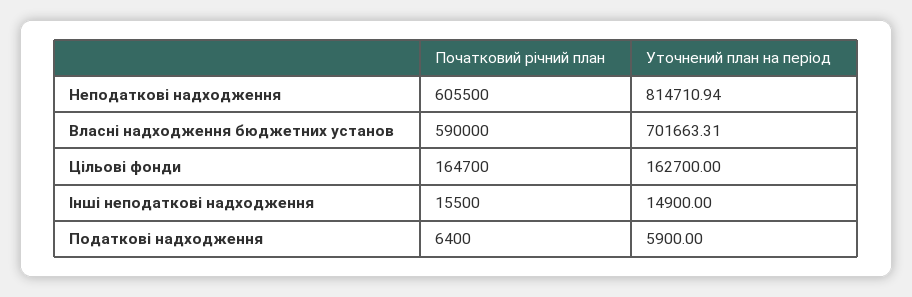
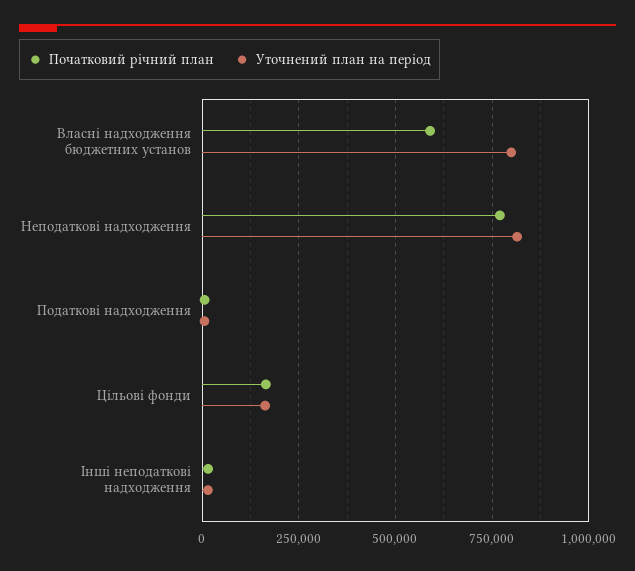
Початковий річний план, Неподаткові надходження: 605500 -> 775000
Уточнений план на період, Власні надходження бюджетних установ: 701663.31 -> 800000

